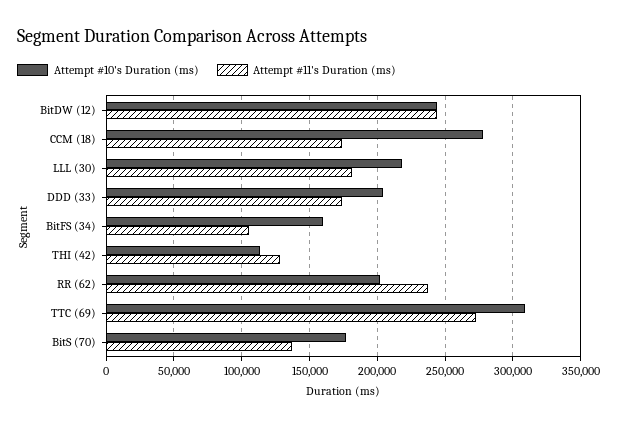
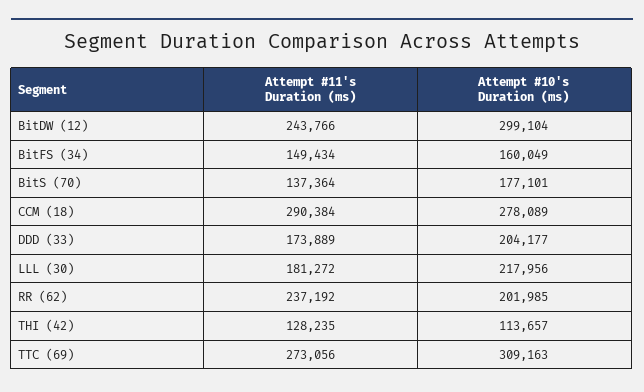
Attempt #10's Duration (ms), BitDW (12): 245000 -> 299104
Attempt #11's Duration (ms), CCM (18): 175000 -> 290384
Attempt #11's Duration (ms), BitFS (34): 105000 -> 149434

